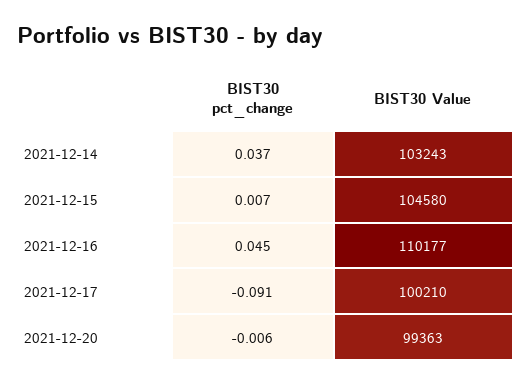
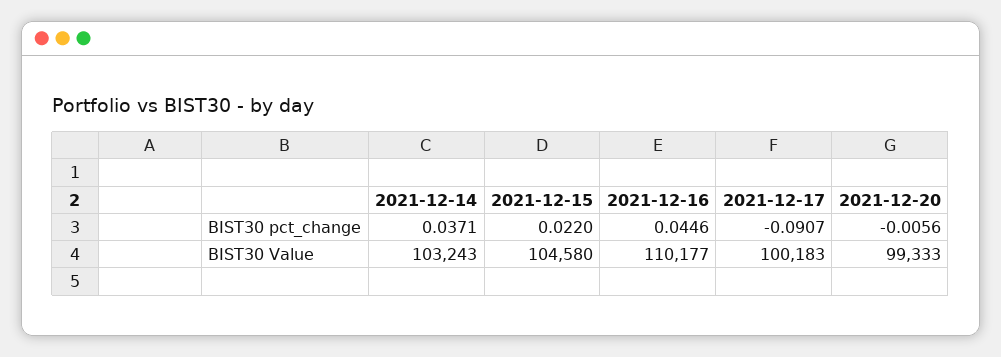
BIST30 pct_change, 2021-12-15: 0.007 -> 0.022
BIST30 Value, 2021-12-17: 100210 -> 100183
BIST30 Value, 2021-12-20: 99363 -> 99333

